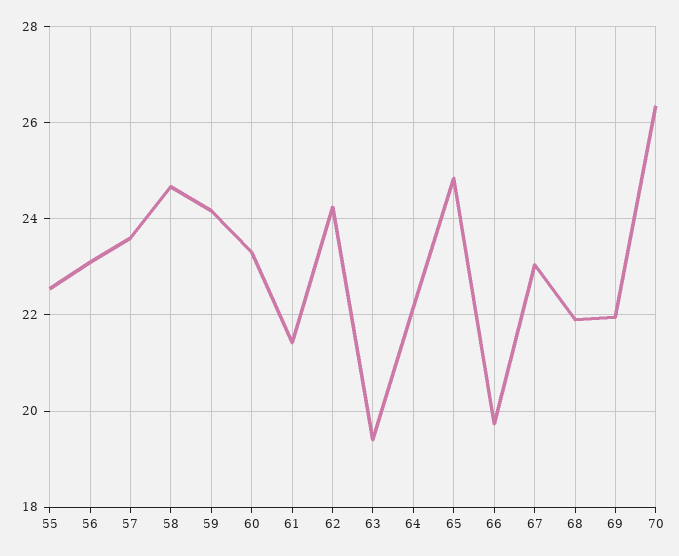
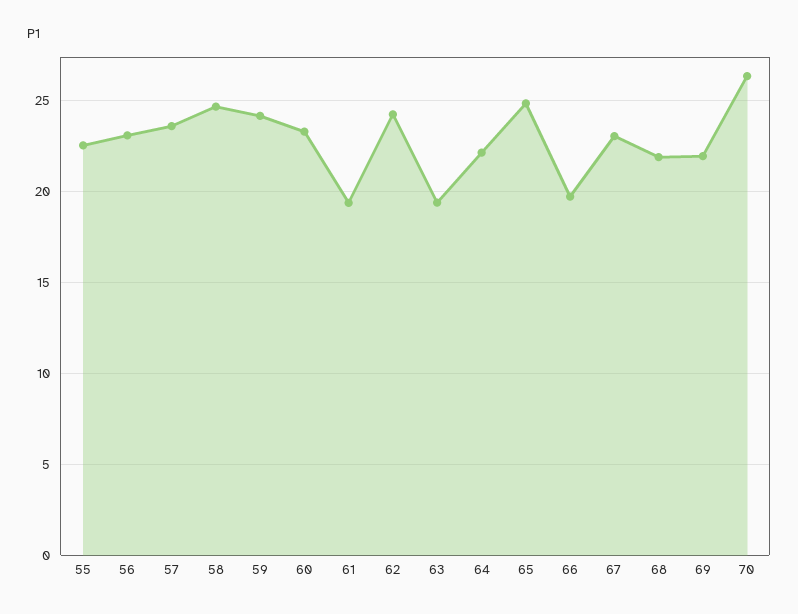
61: 21.4 -> 19.5

